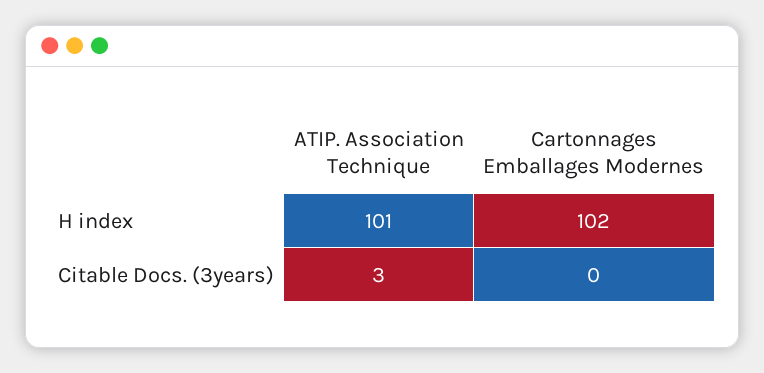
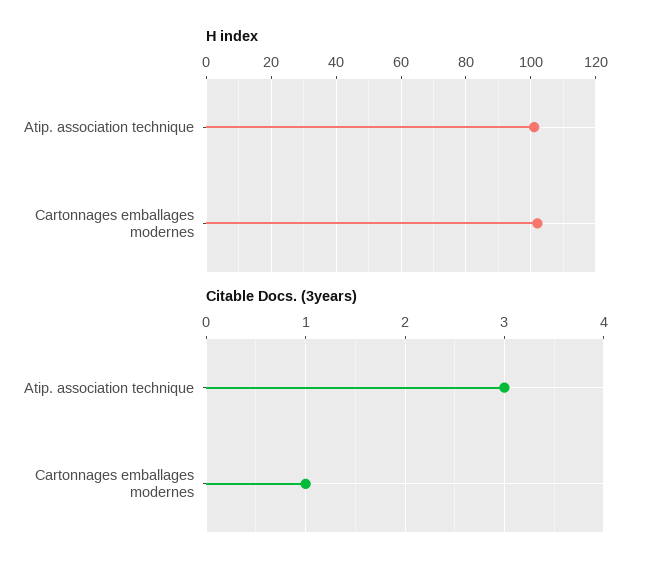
Citable Docs. (3years), Cartonnages Emballages Modernes: 0 -> 1

